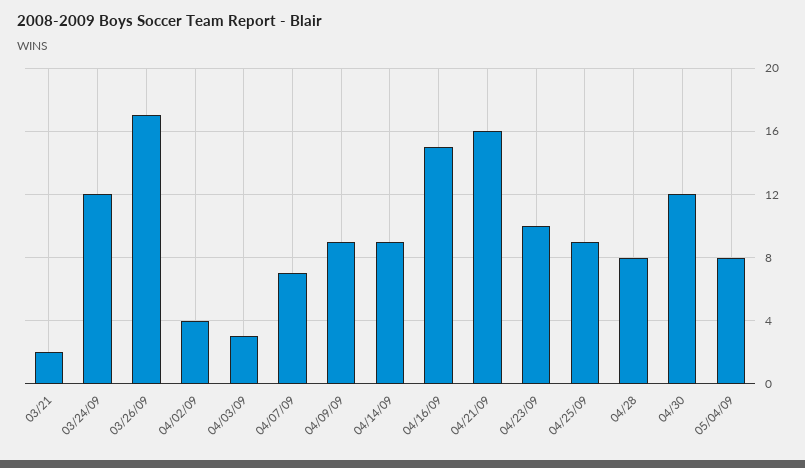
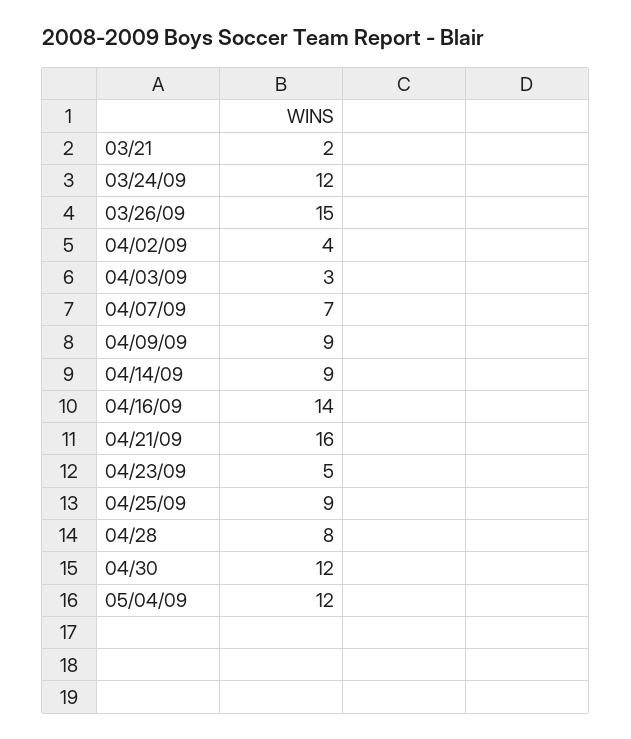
03/26/09: 17 -> 15
04/16/09: 15 -> 14
04/23/09: 10 -> 5
05/04/09: 8 -> 12

